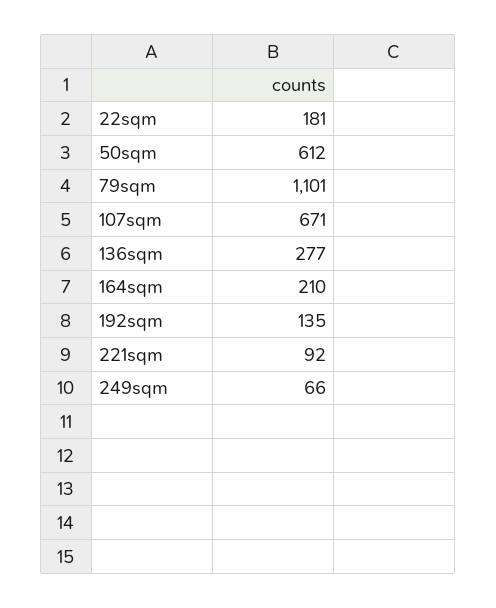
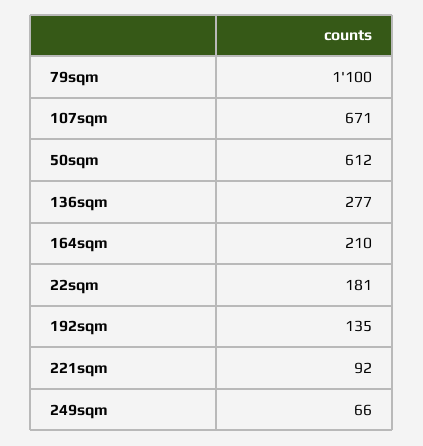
79sqm: 1101 -> 1100

